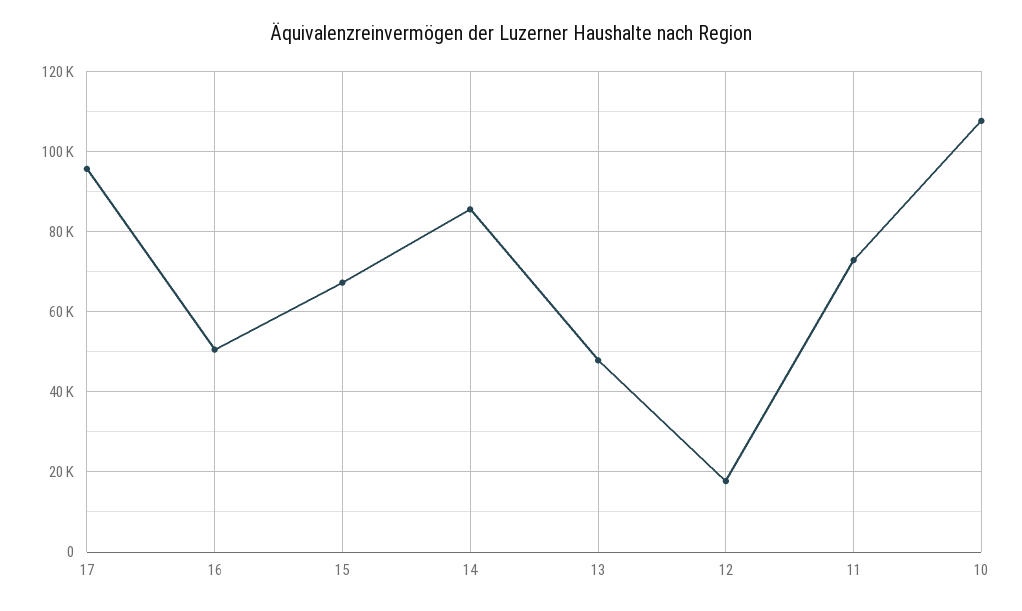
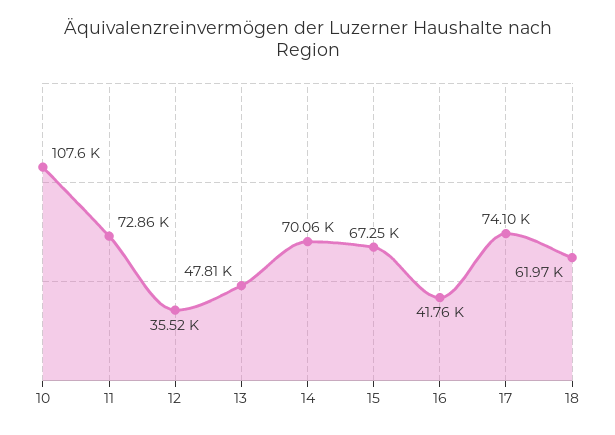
17: 96000 -> 74100
16: 50000 -> 41760
14: 86000 -> 70060
12: 18000 -> 35520
18: none -> 61970

